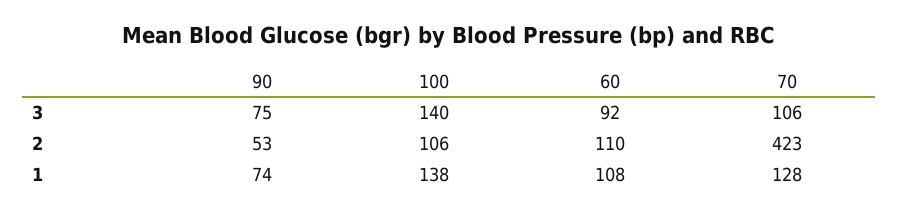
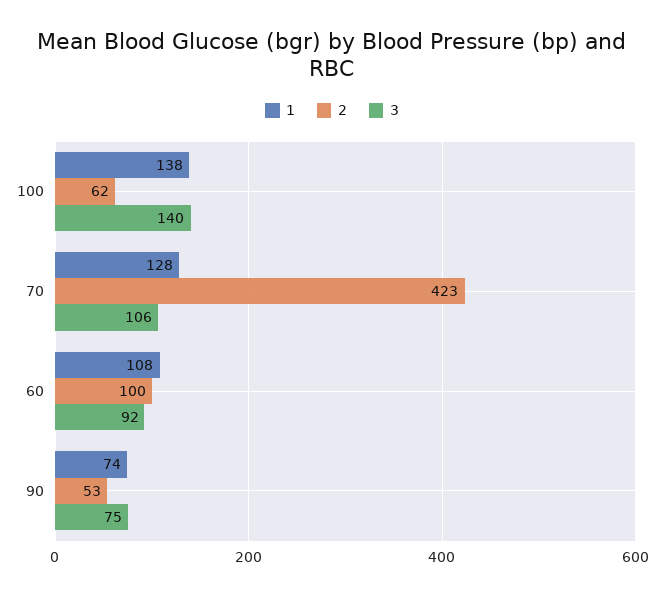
2, 100: 106 -> 62
2, 60: 110 -> 100

